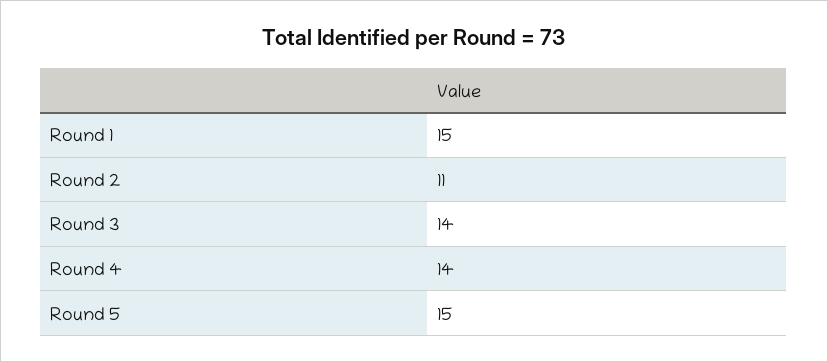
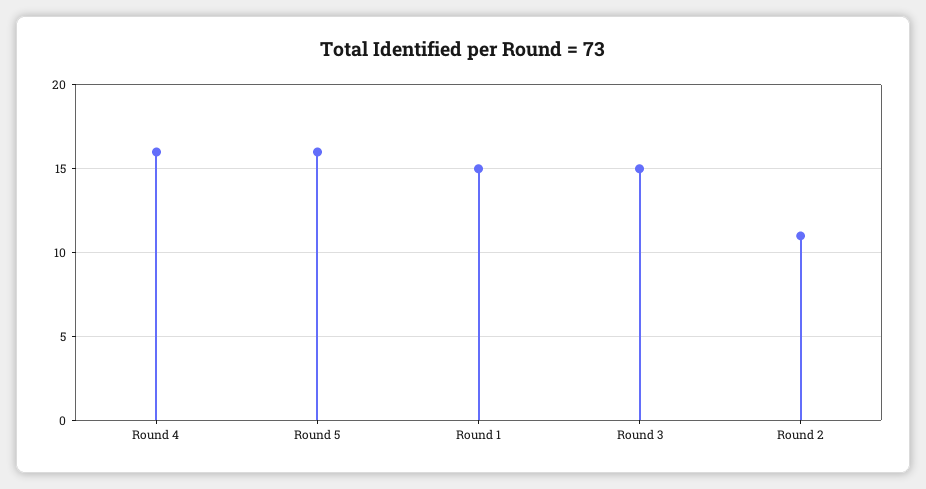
Round 3: 14 -> 15
Round 4: 14 -> 16
Round 5: 15 -> 16

